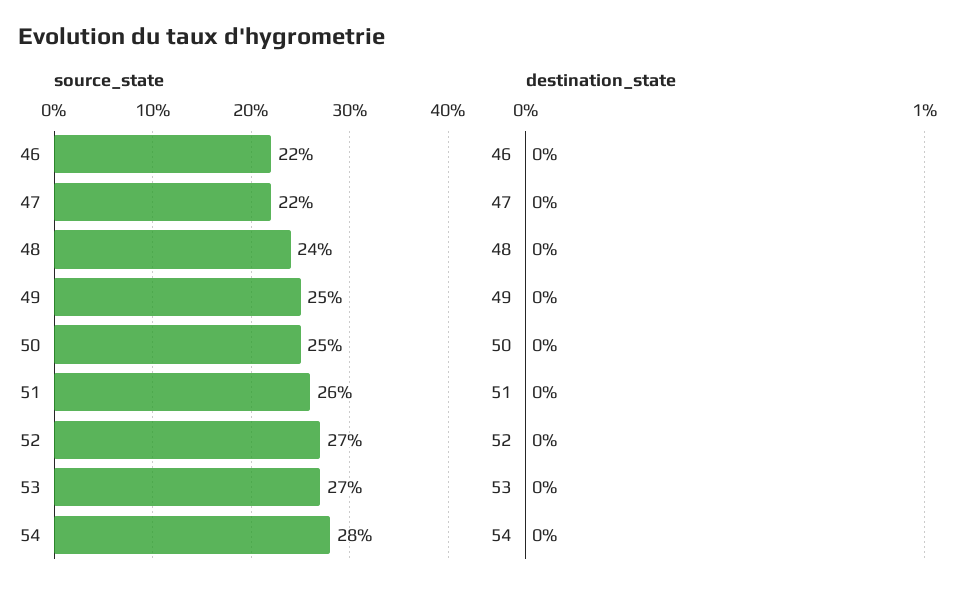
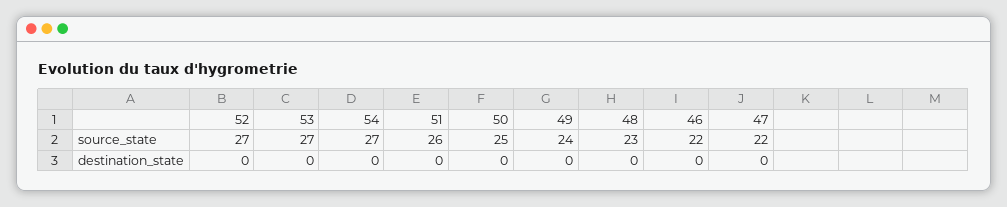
source_state, 48: 24 -> 23
source_state, 49: 25 -> 24
source_state, 54: 28 -> 27

